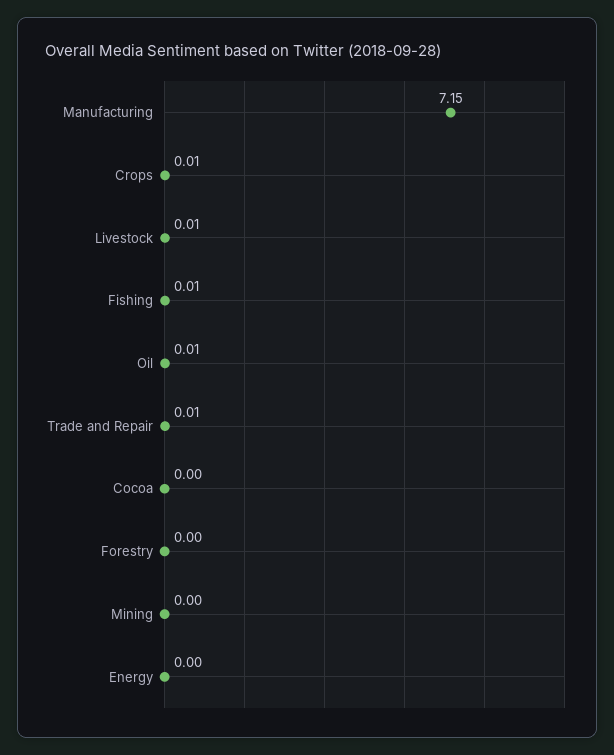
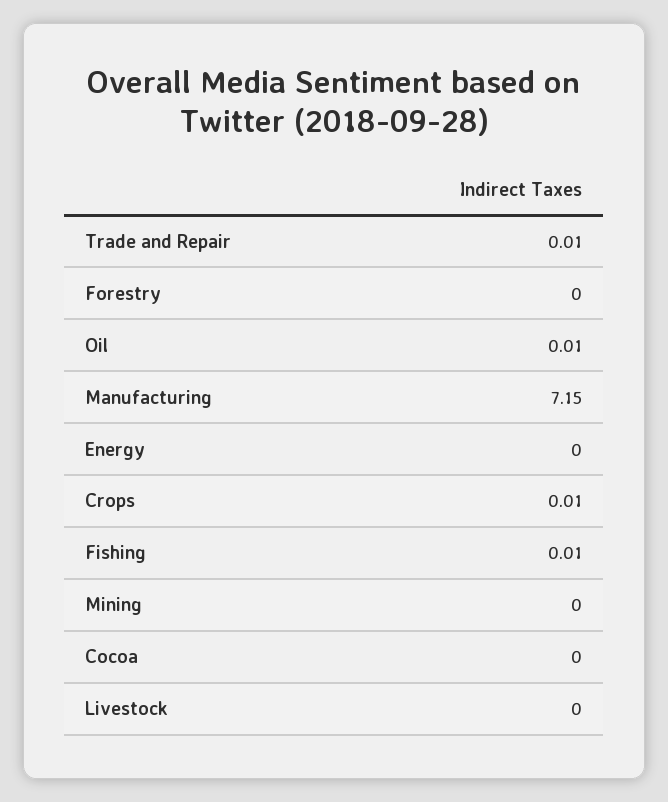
Livestock: 0.01 -> 0

